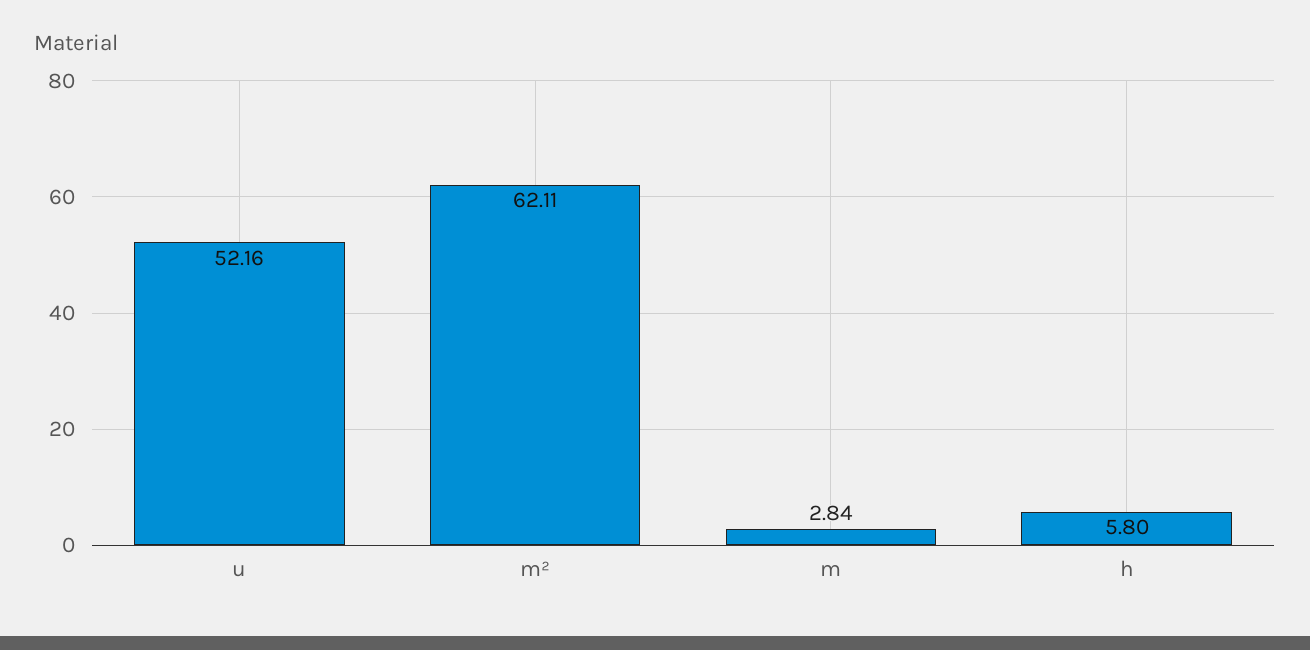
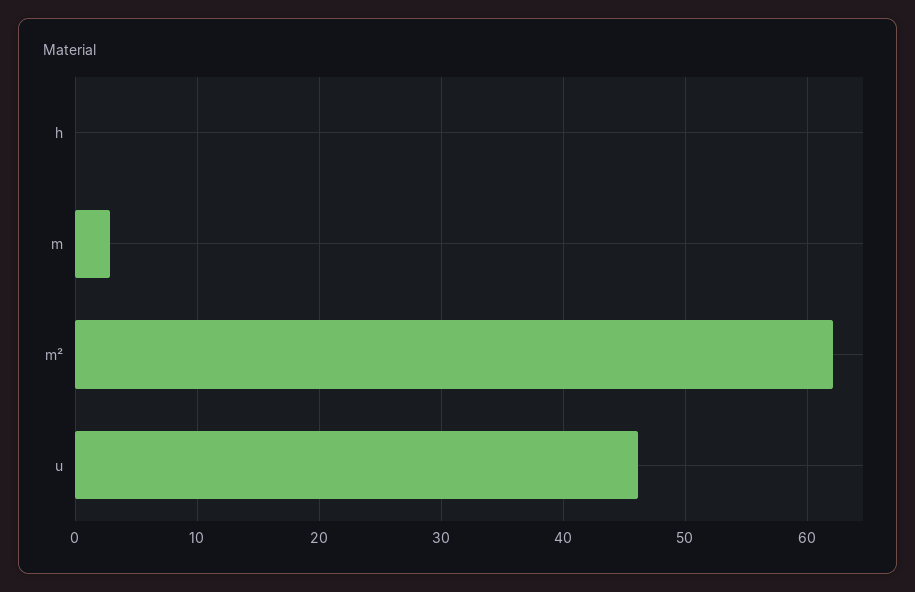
u: 52.16 -> 46
h: 5.8 -> 0

